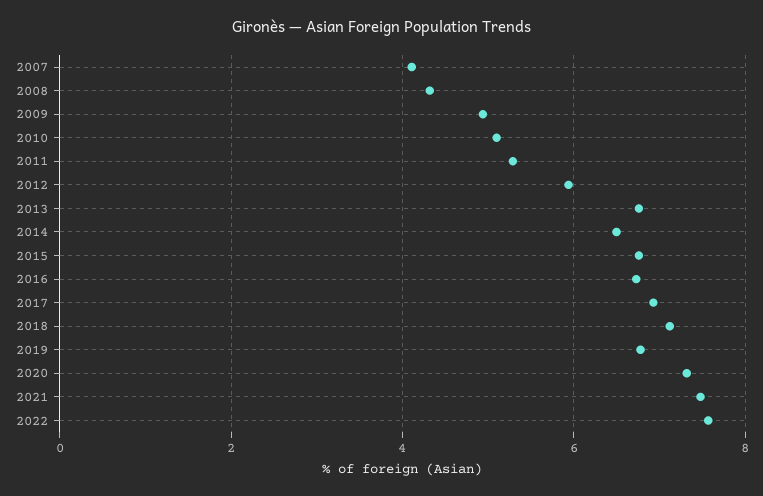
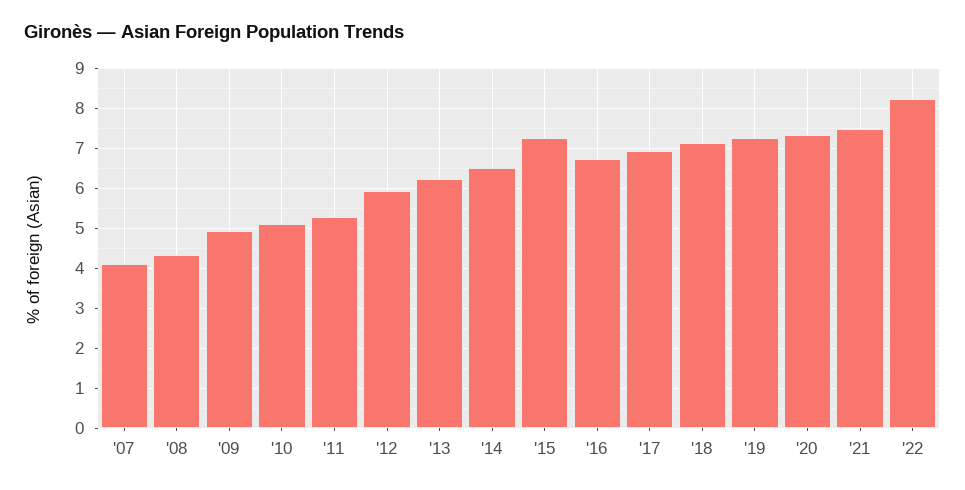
2013: 6.8 -> 6.2
2015: 6.8 -> 7.2
2019: 6.8 -> 7.2
2022: 7.6 -> 8.2

